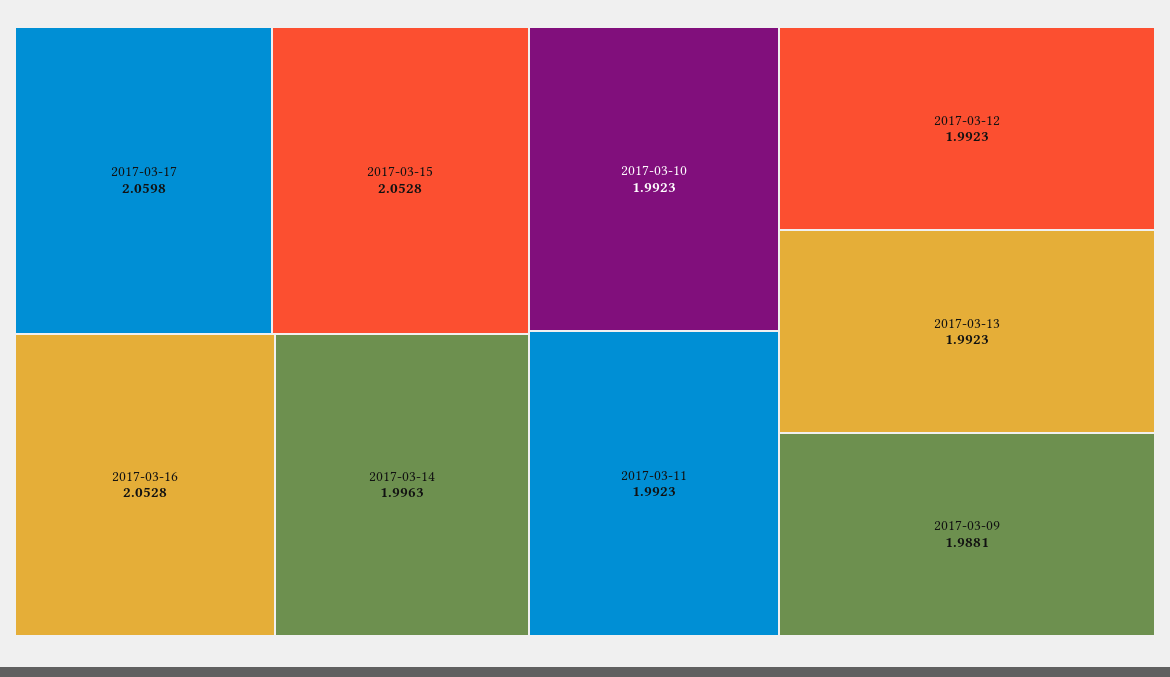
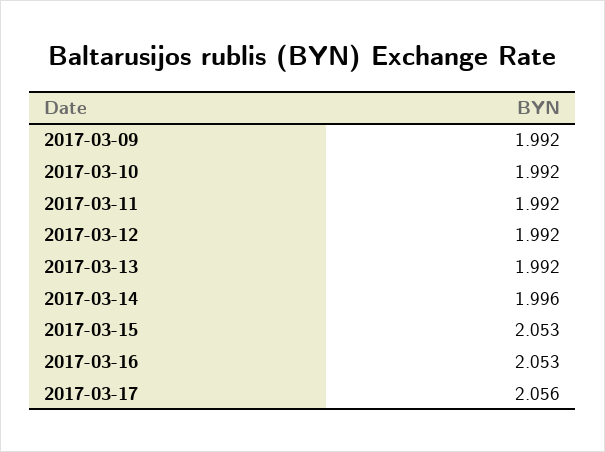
2017-03-17: 2.0598 -> 2.056
2017-03-09: 1.9881 -> 1.992

